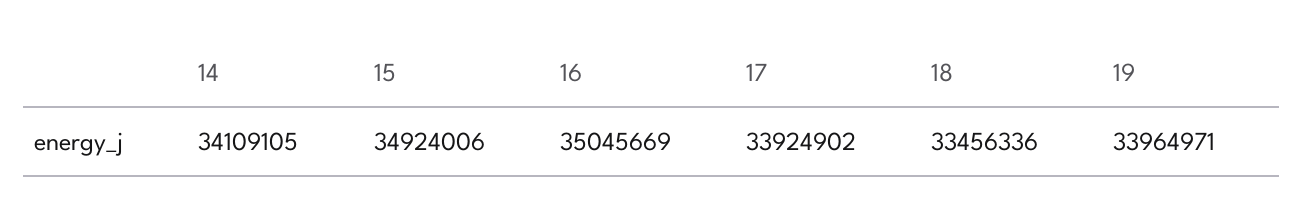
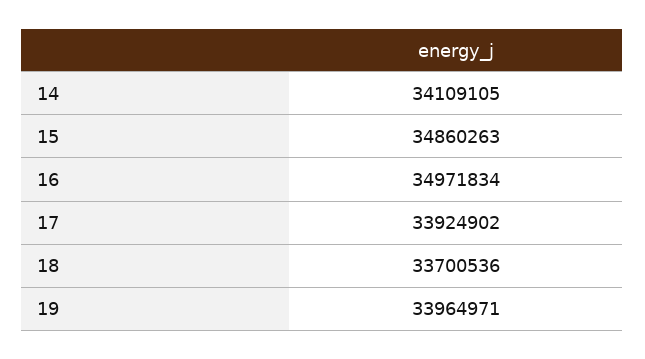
15: 34924006 -> 34860263
16: 35045669 -> 34971834
18: 33456336 -> 33700536

